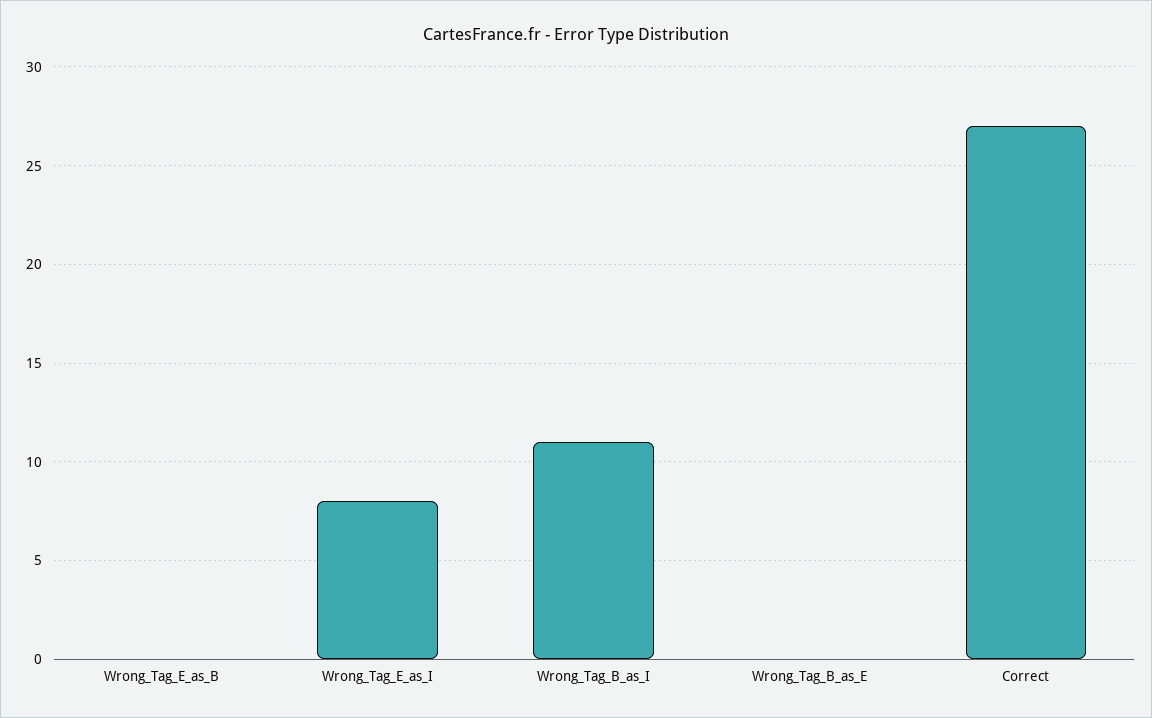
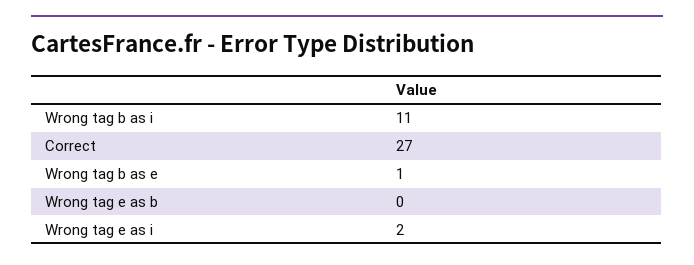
Wrong_Tag_E_as_I: 8 -> 2
Wrong_Tag_B_as_E: 0 -> 1

